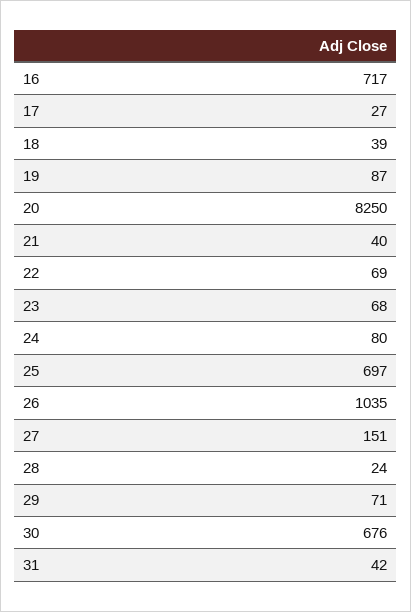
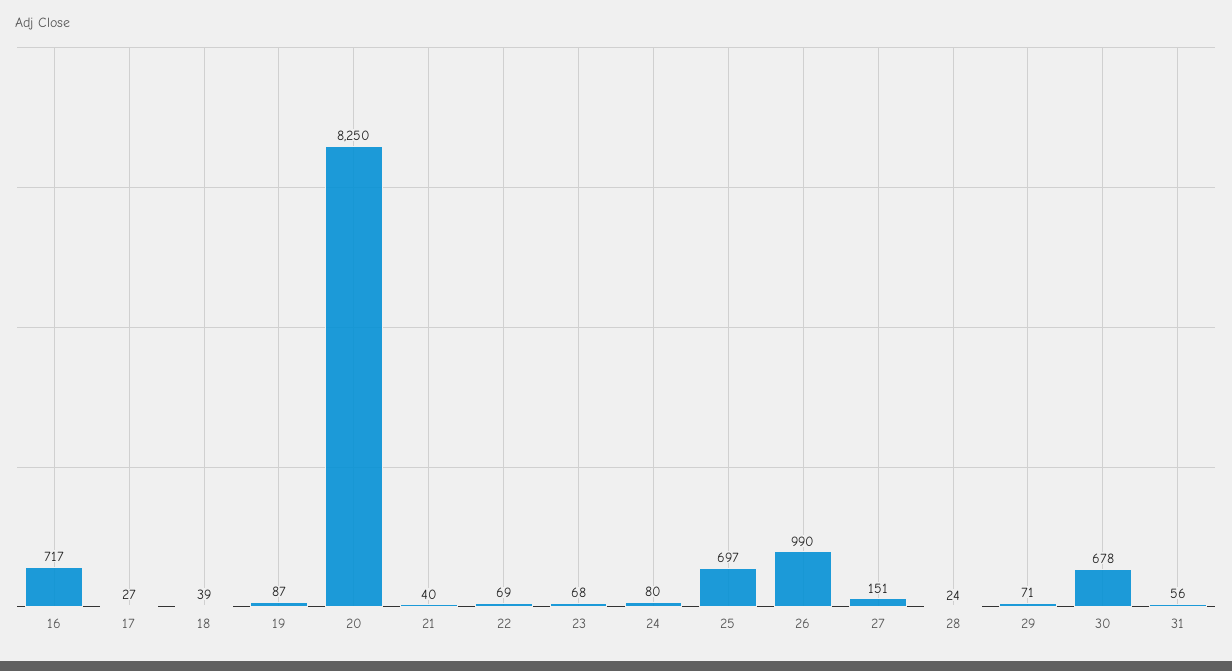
26: 1035 -> 990
30: 676 -> 678
31: 42 -> 56

